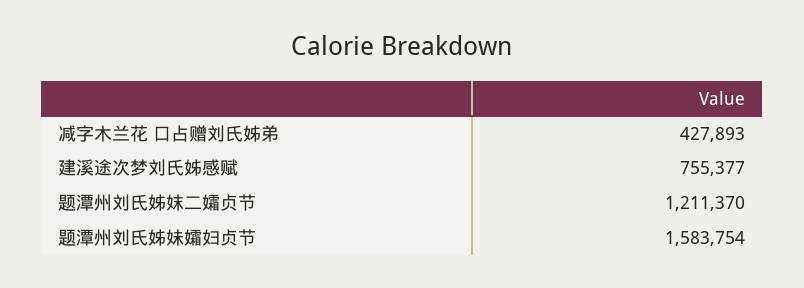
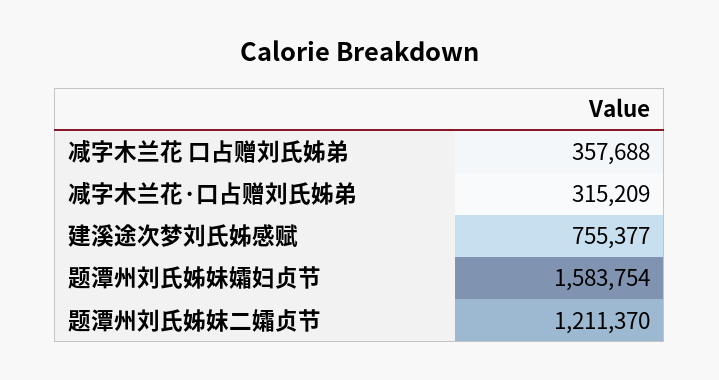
减字木兰花 口占赠刘氏姊弟: 427893 -> 357688
减字木兰花·口占赠刘氏姊弟: none -> 315209

